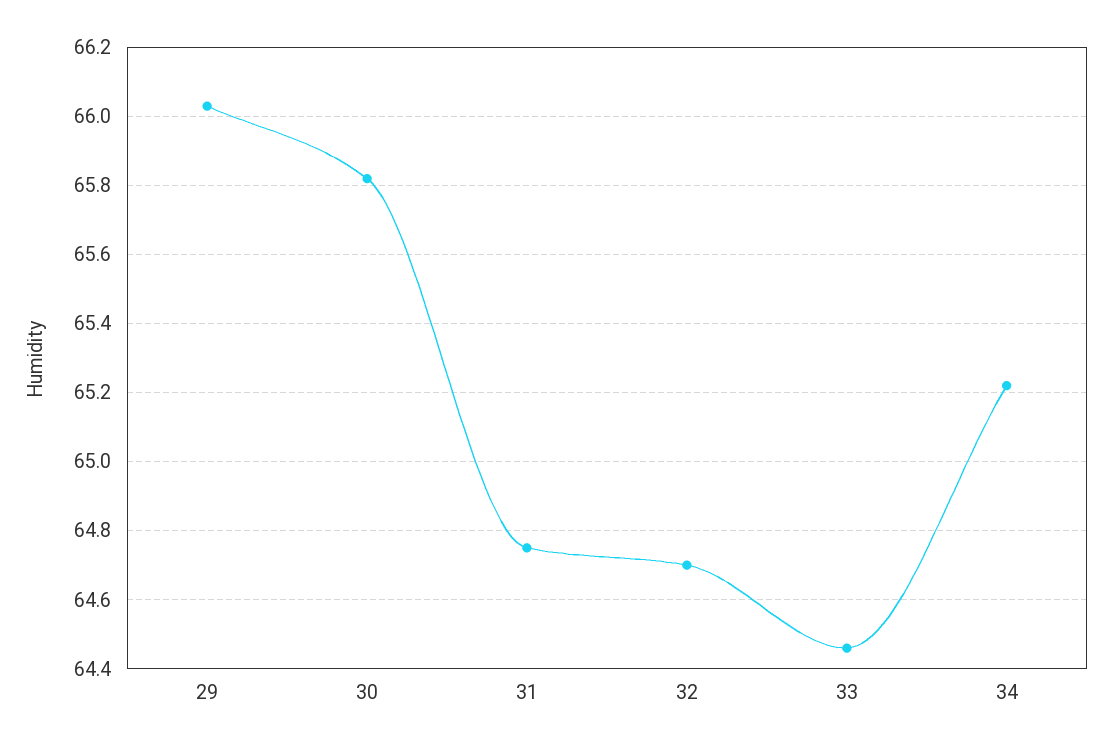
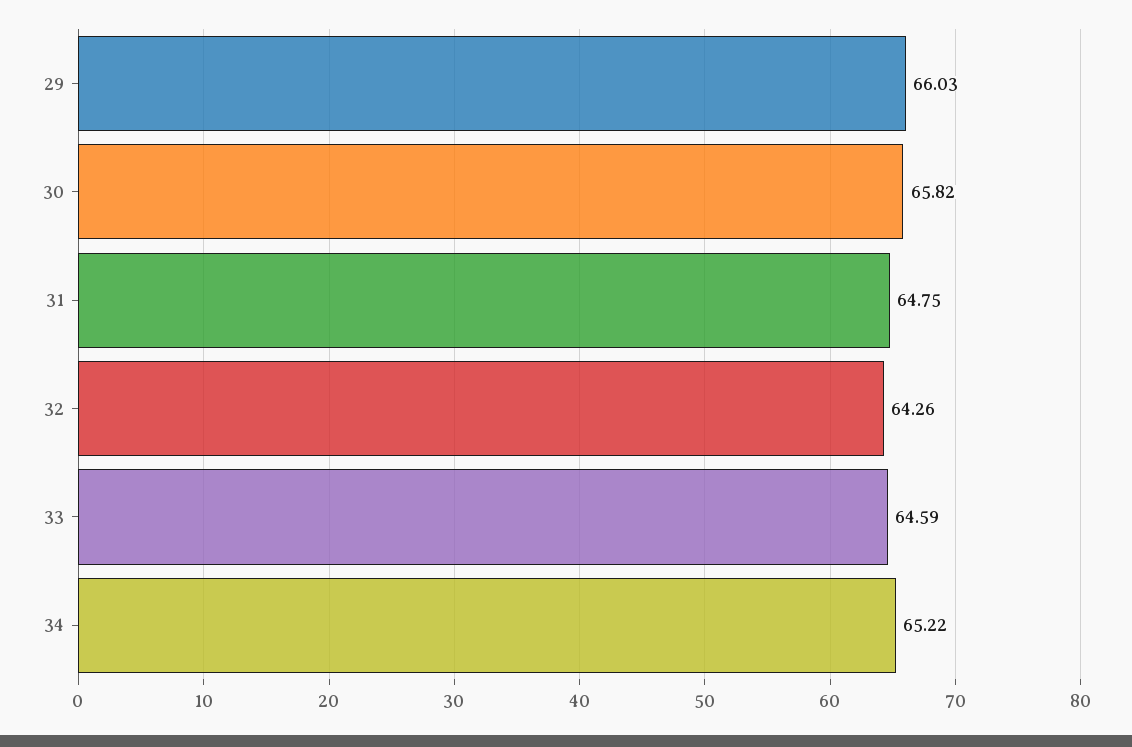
32: 64.7 -> 64.26
33: 64.45 -> 64.59

